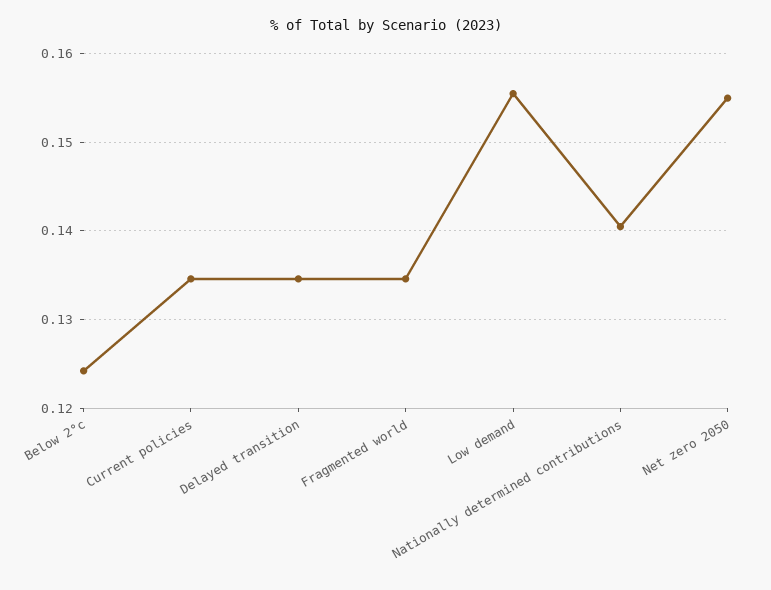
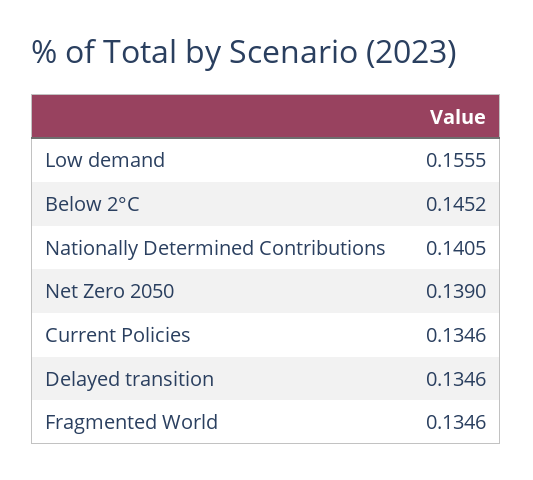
Below 2°c: 0.124 -> 0.1452
Net zero 2050: 0.155 -> 0.139

